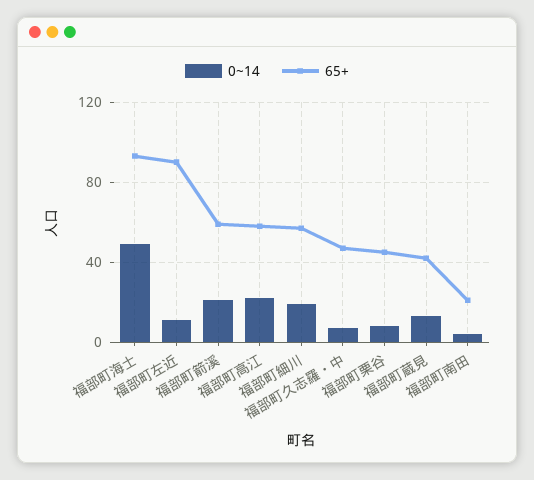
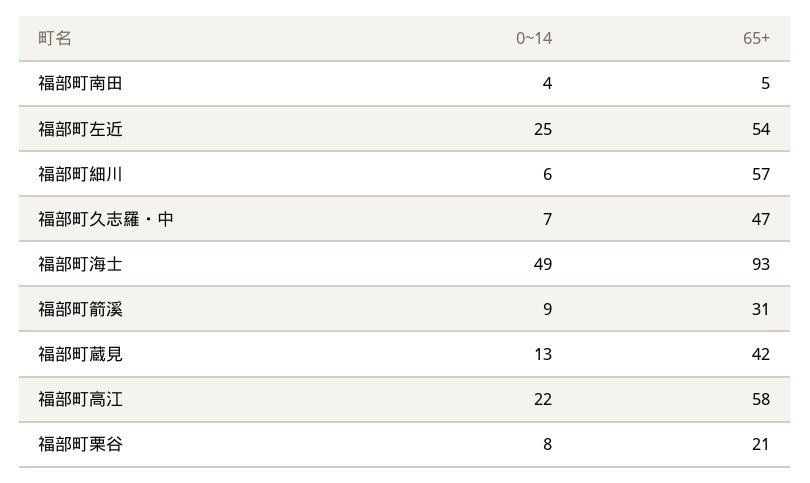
0~14, 福部町左近: 10 -> 25
65+, 福部町左近: 90 -> 54
0~14, 福部町箭溪: 20 -> 9
65+, 福部町箭溪: 60 -> 31
0~14, 福部町細川: 20 -> 6
65+, 福部町栗谷: 45 -> 21
65+, 福部町南田: 20 -> 5

